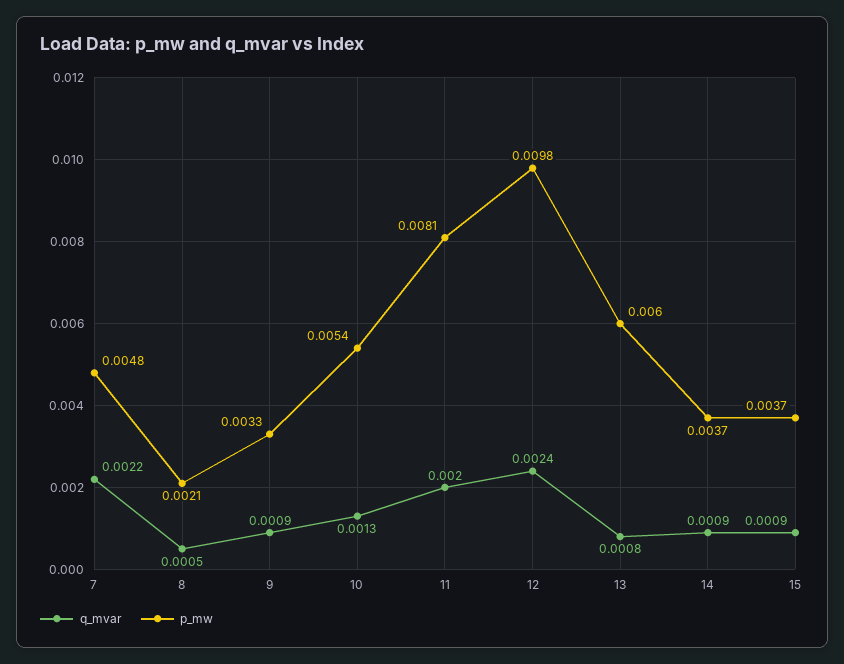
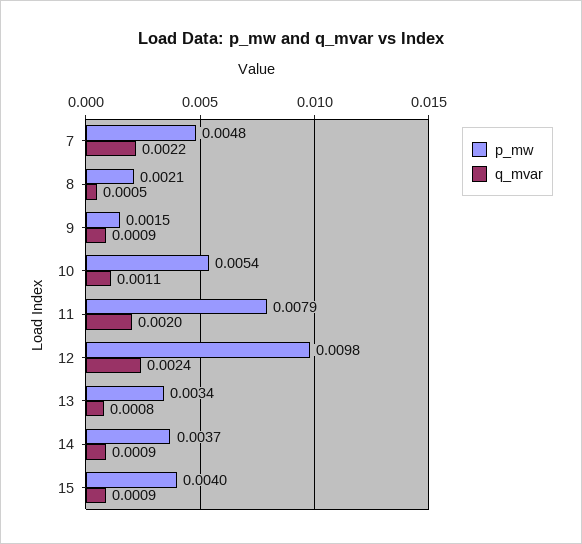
p_mw, 9: 0.0033 -> 0.0015
q_mvar, 10: 0.0013 -> 0.0011
p_mw, 11: 0.0081 -> 0.0079
p_mw, 13: 0.006 -> 0.0034
p_mw, 15: 0.0037 -> 0.004

